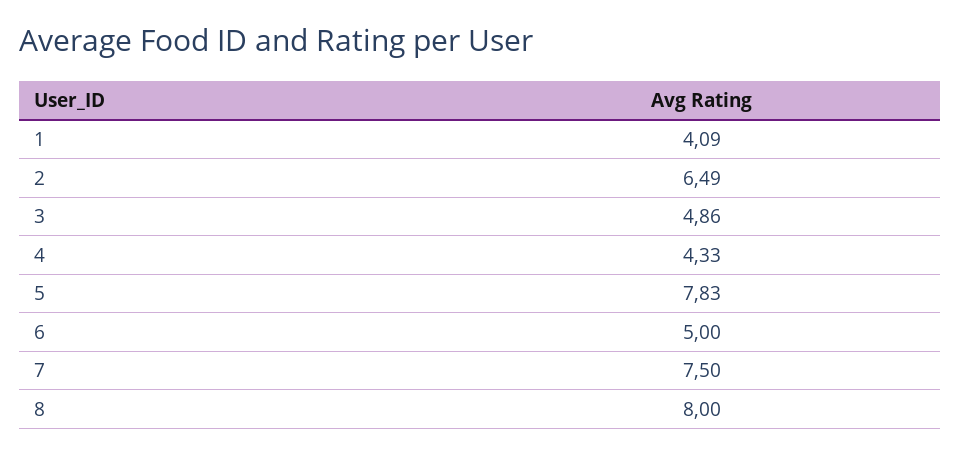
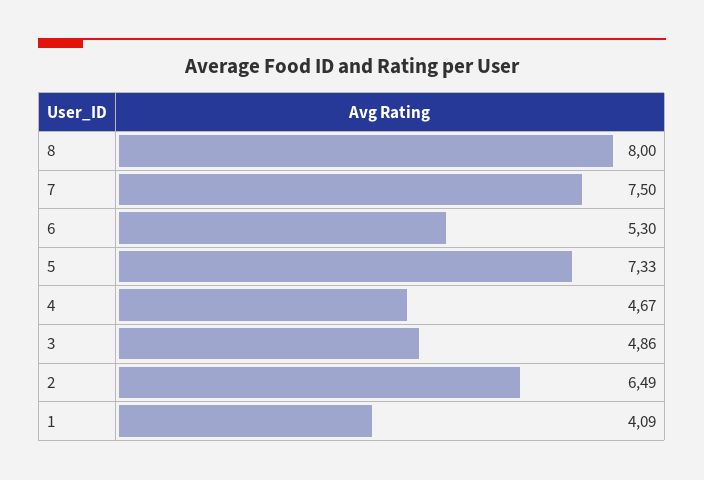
4: 4.33 -> 4.67
5: 7.83 -> 7.33
6: 5 -> 5.3

